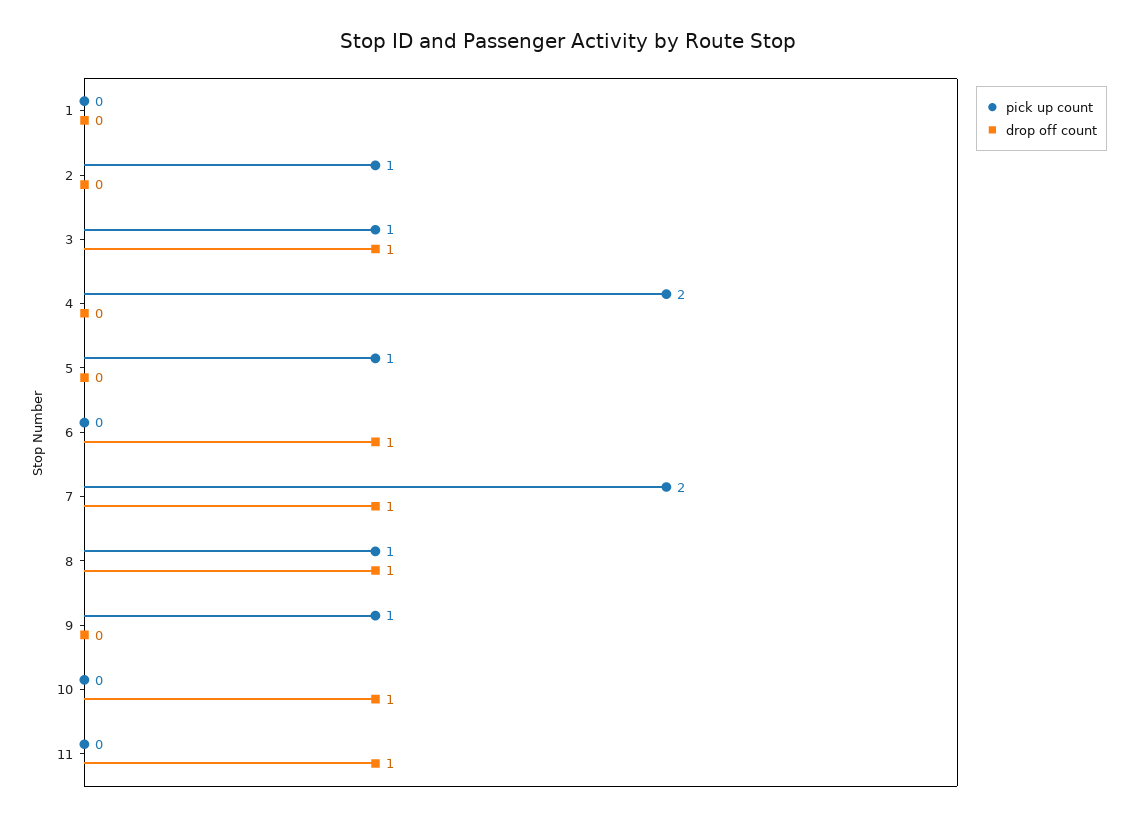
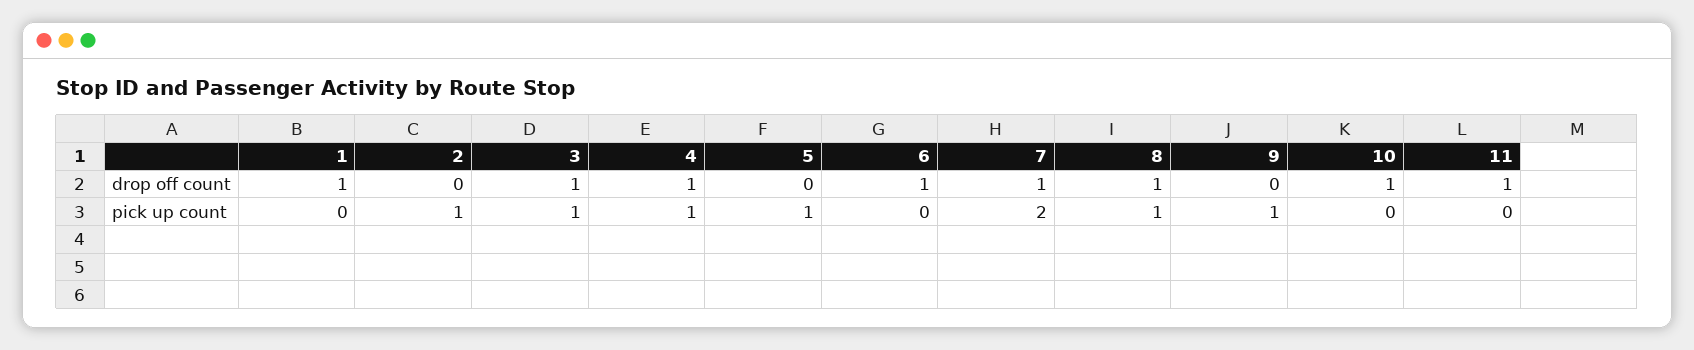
drop off count, 1: 0 -> 1
pick up count, 4: 2 -> 1
drop off count, 4: 0 -> 1

